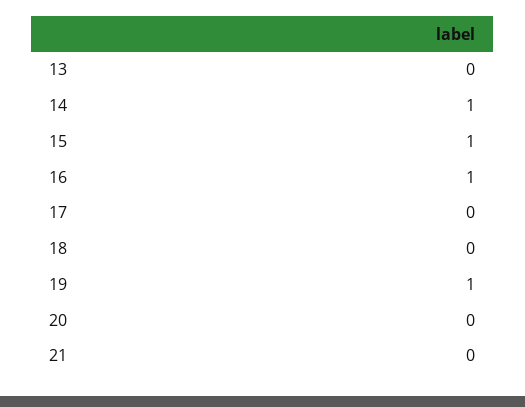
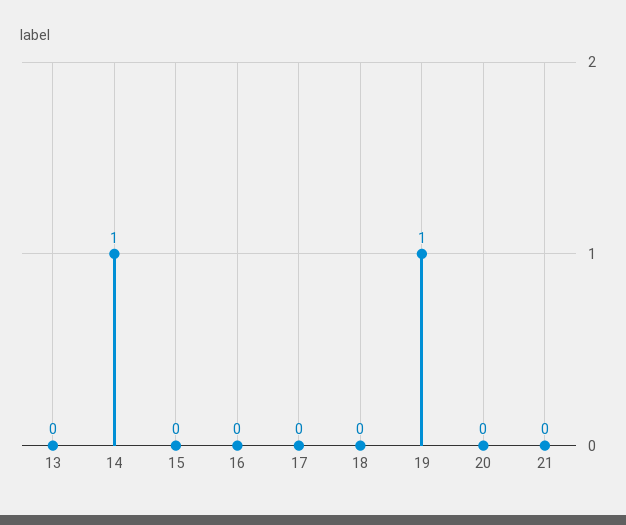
15: 1 -> 0
16: 1 -> 0

